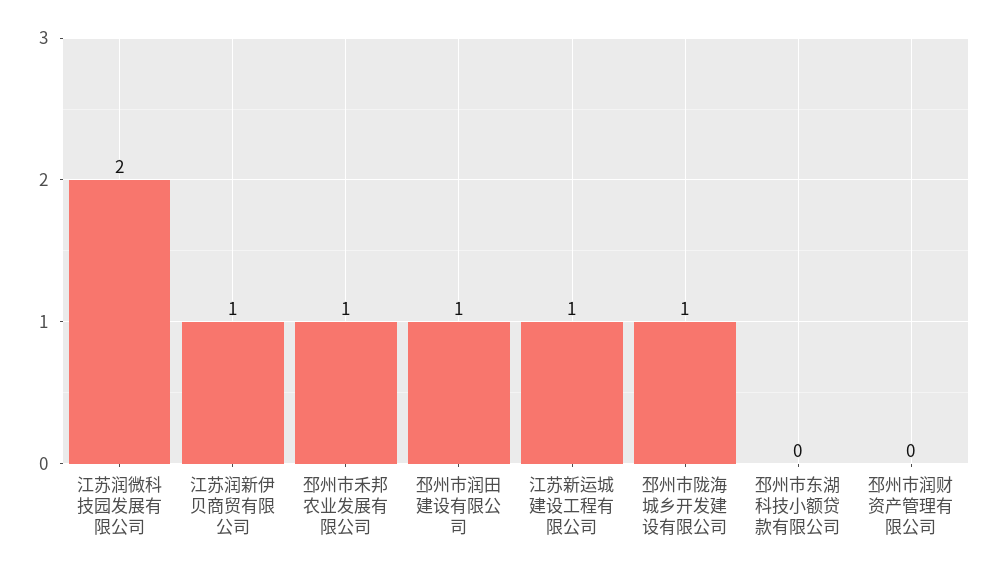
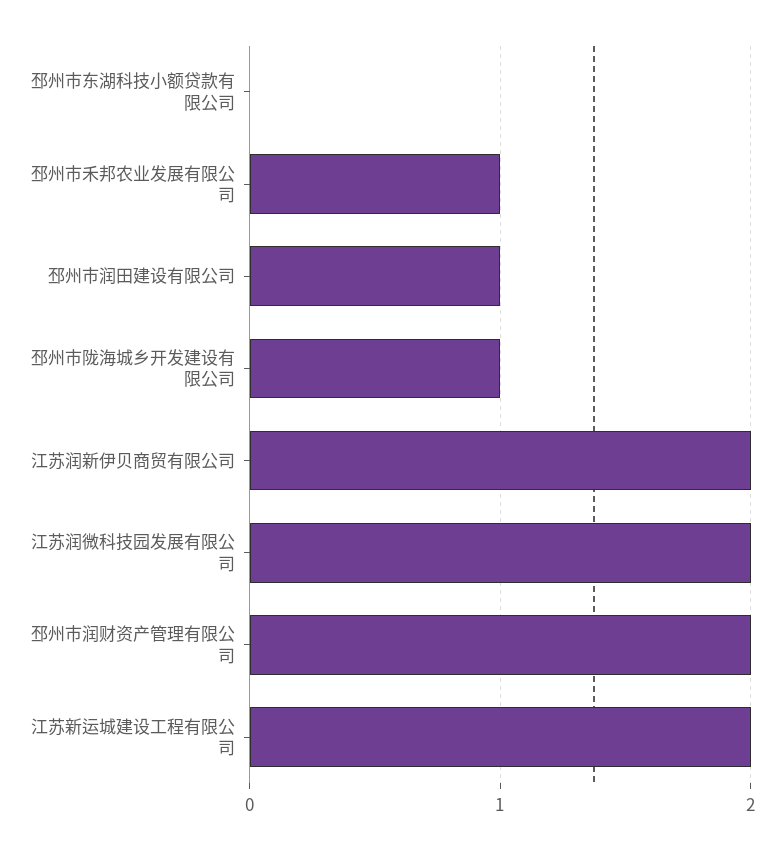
江苏润新伊贝商贸有限公司: 1 -> 2
江苏新运城建设工程有限公司: 1 -> 2
邳州市润财资产管理有限公司: 0 -> 2

